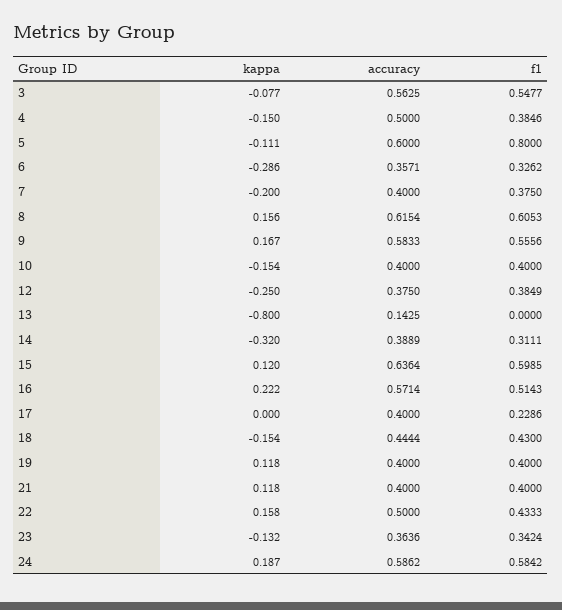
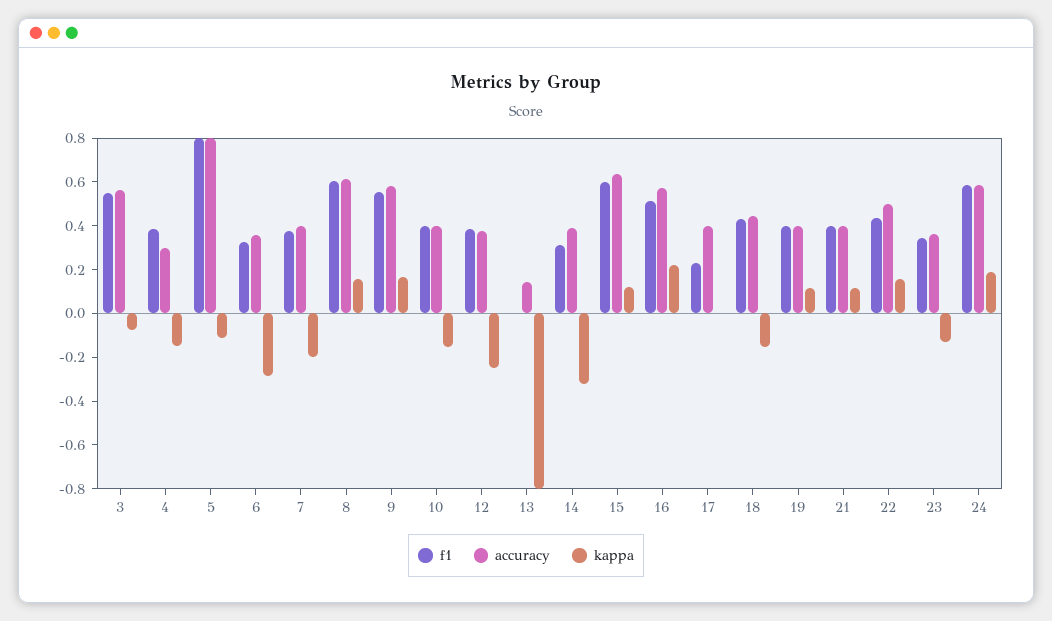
accuracy, 4: 0.5 -> 0.3
accuracy, 5: 0.6 -> 0.8

